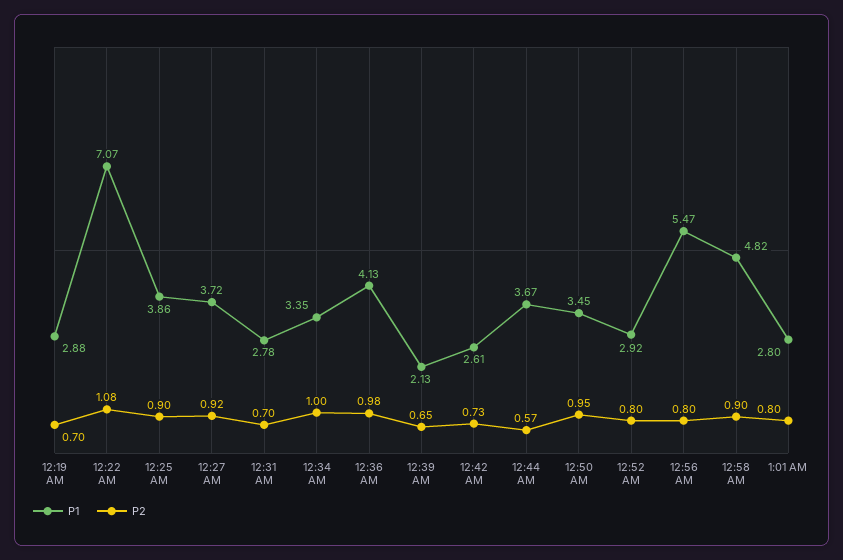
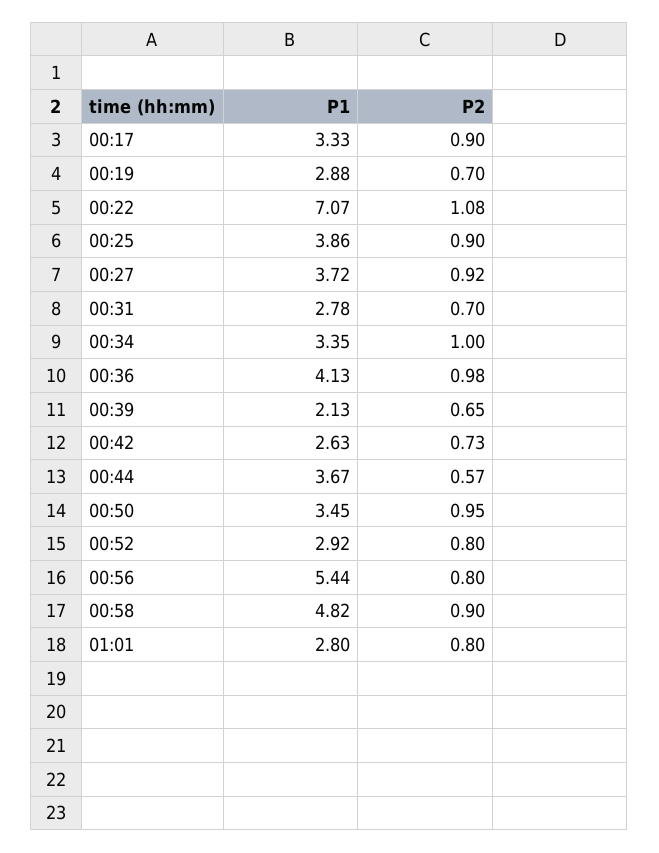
P1, 12:42 AM: 2.61 -> 2.63
P1, 12:56 AM: 5.47 -> 5.44
P1, 00:17: none -> 3.33
P2, 00:17: none -> 0.9

